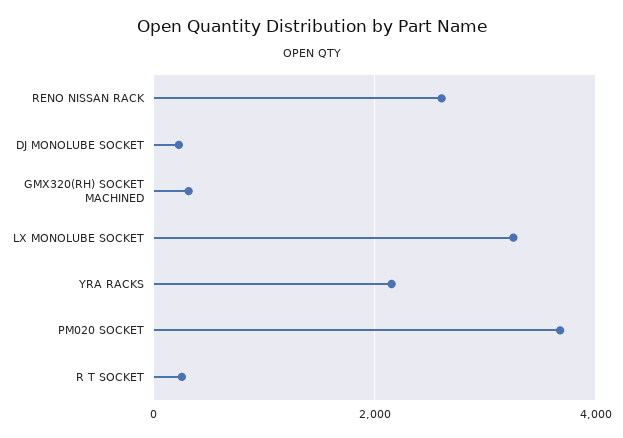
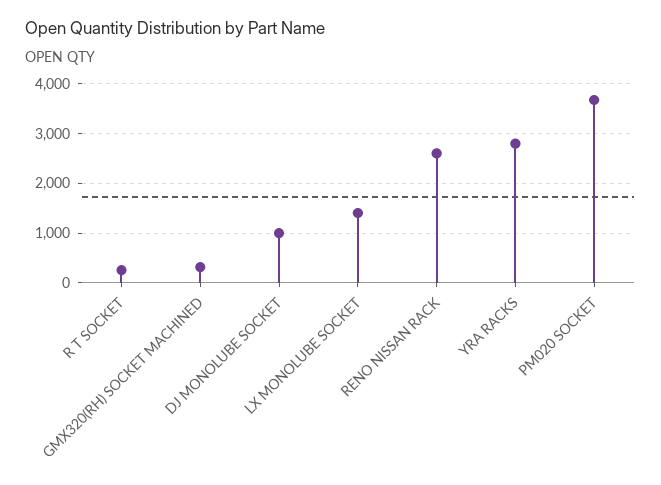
DJ MONOLUBE SOCKET: 200 -> 1000
LX MONOLUBE SOCKET: 3200 -> 1400
YRA RACKS: 2200 -> 2800

